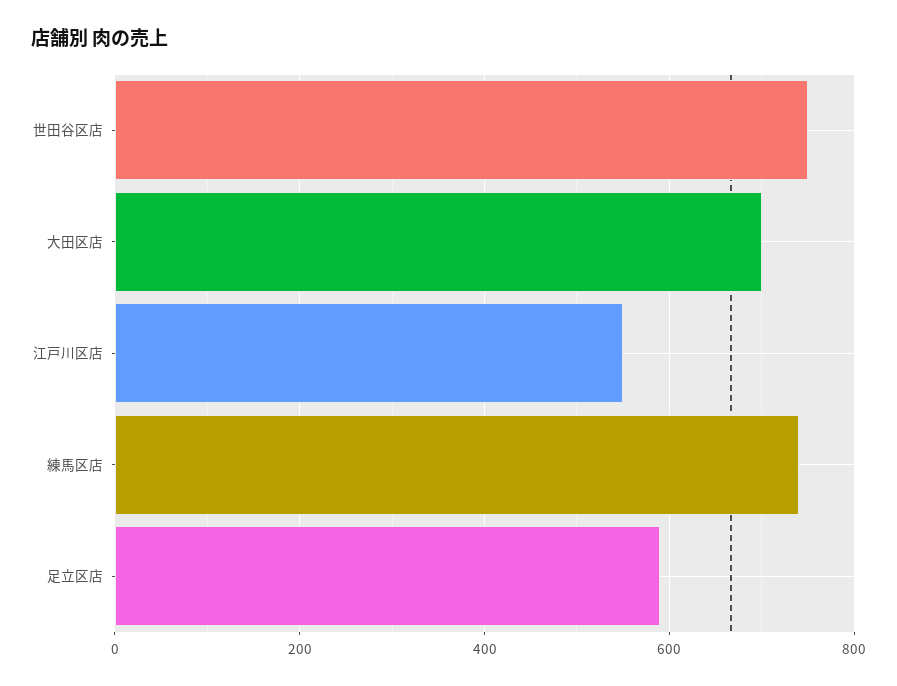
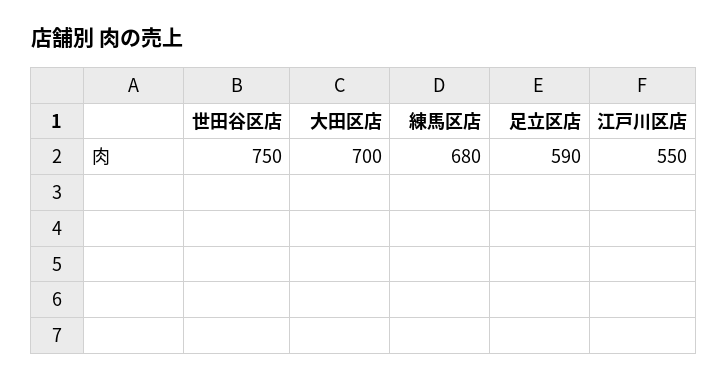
練馬区店: 740 -> 680

